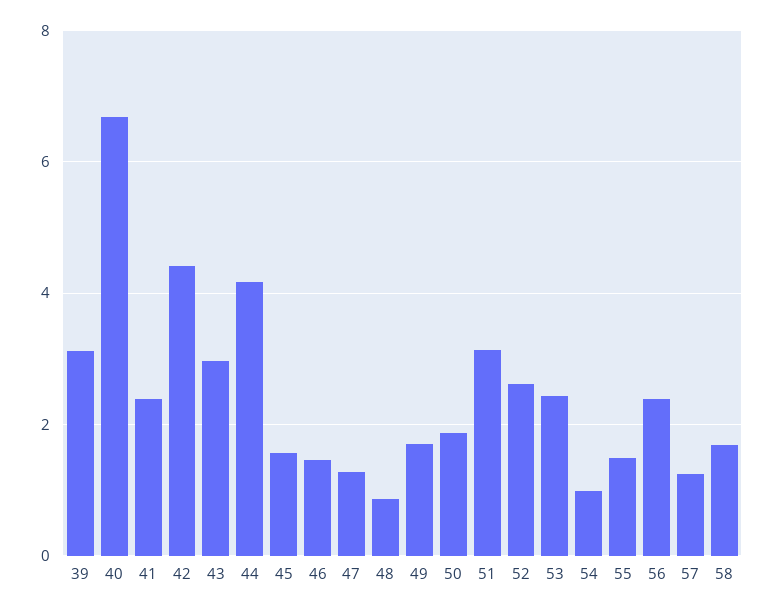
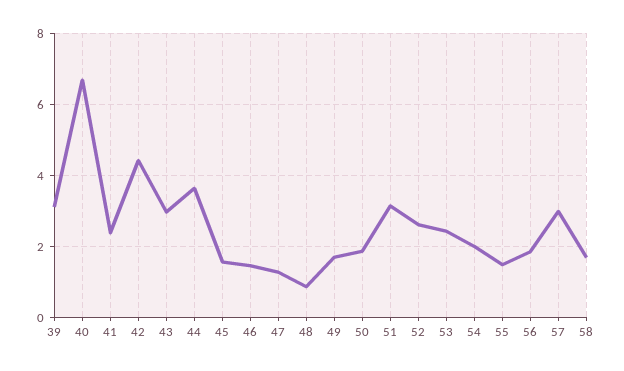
44: 4.2 -> 3.6
54: 1 -> 2
56: 2.4 -> 1.8
57: 1.2 -> 3

